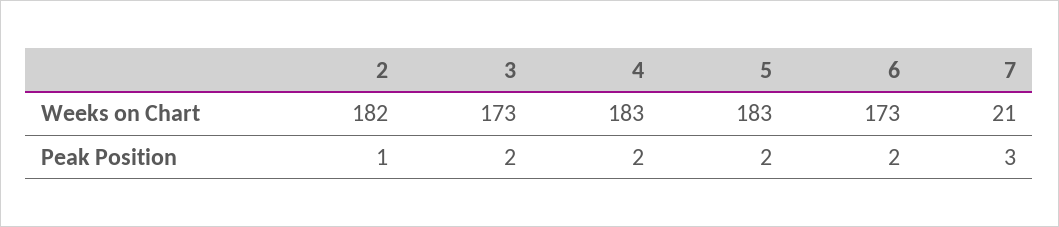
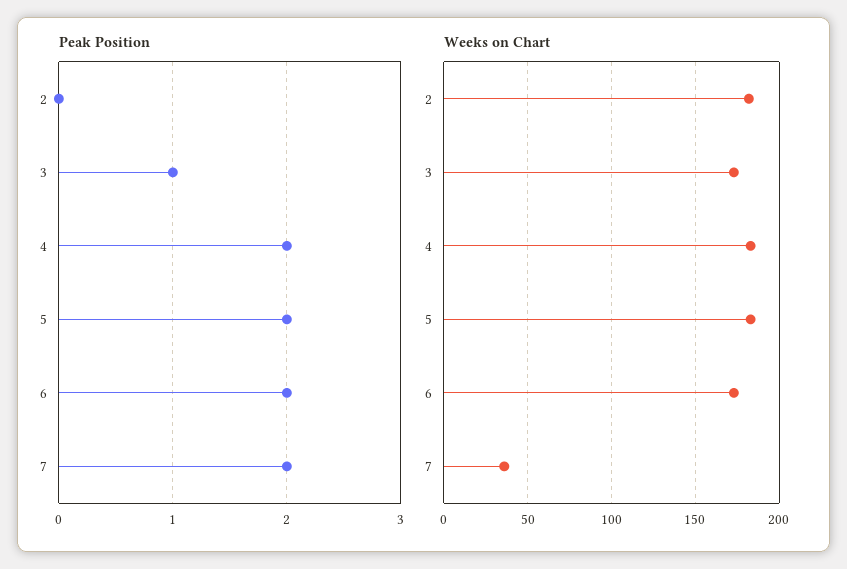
Weeks on Chart, 7: 21 -> 35
Peak Position, 2: 1 -> 0
Peak Position, 3: 2 -> 1
Peak Position, 7: 3 -> 2

